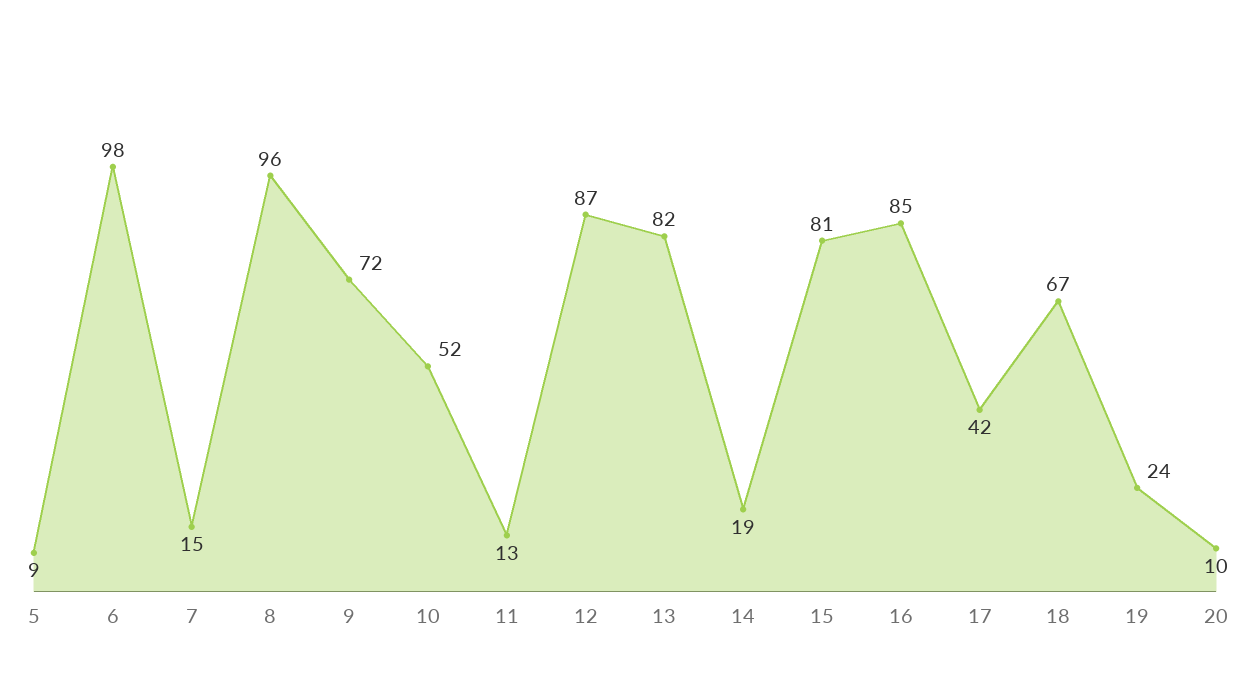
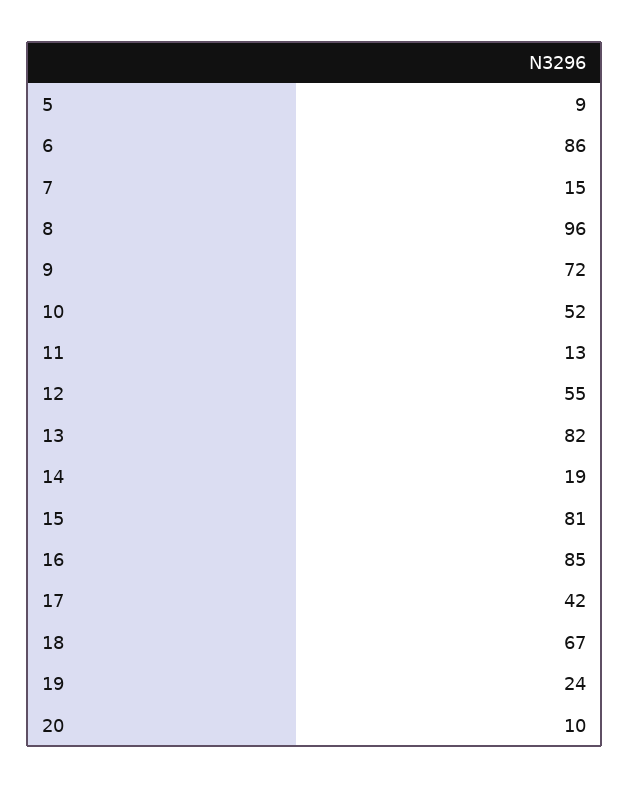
6: 98 -> 86
12: 87 -> 55

